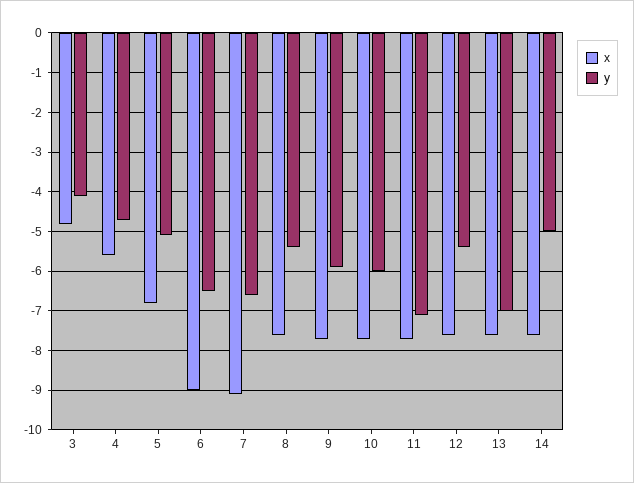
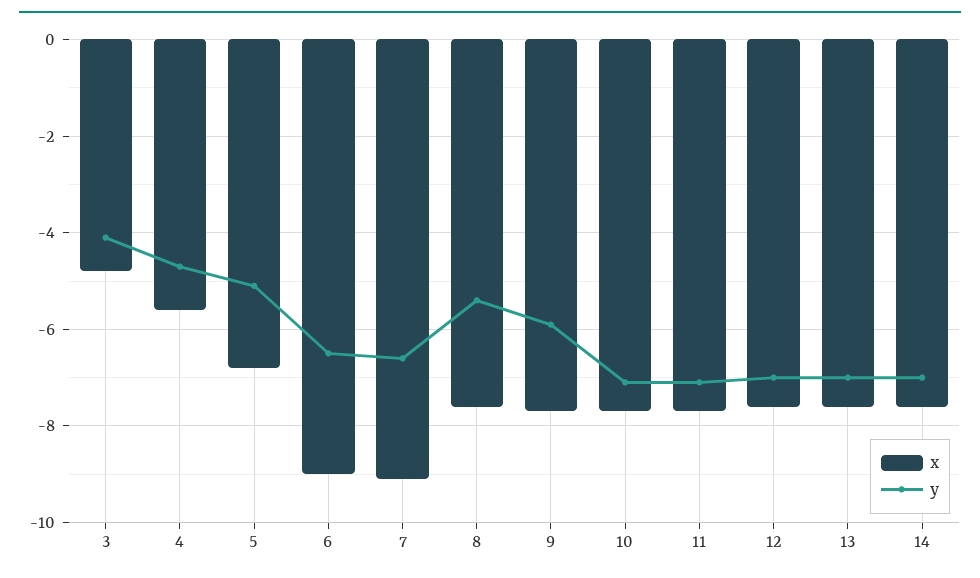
y, 10: -6 -> -7
y, 12: -5.5 -> -7
y, 14: -5 -> -7

